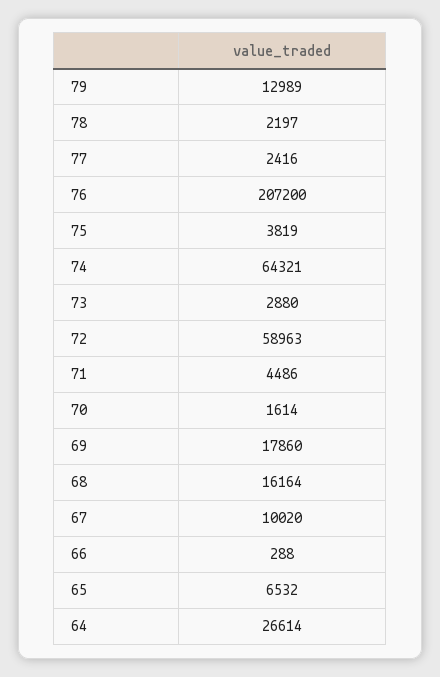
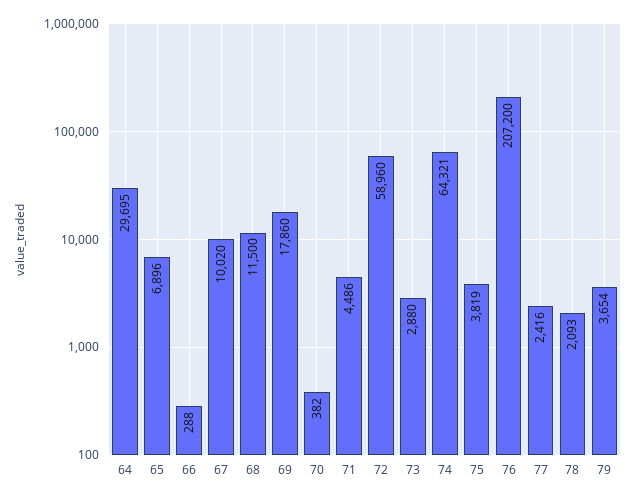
79: 12989 -> 3654
78: 2197 -> 2093
72: 58963 -> 58960
70: 1614 -> 382
68: 16164 -> 11500
65: 6532 -> 6896
64: 26614 -> 29695

